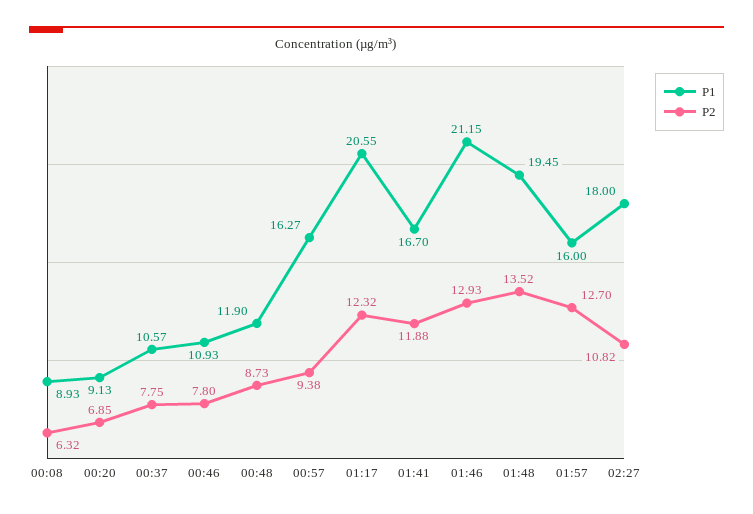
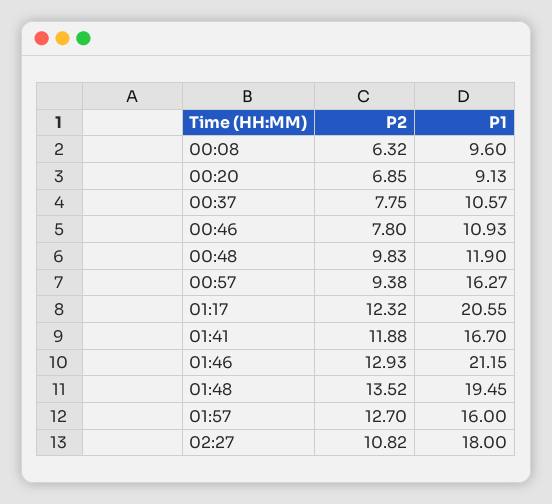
P1, 00:08: 8.93 -> 9.6
P2, 00:48: 8.73 -> 9.83

